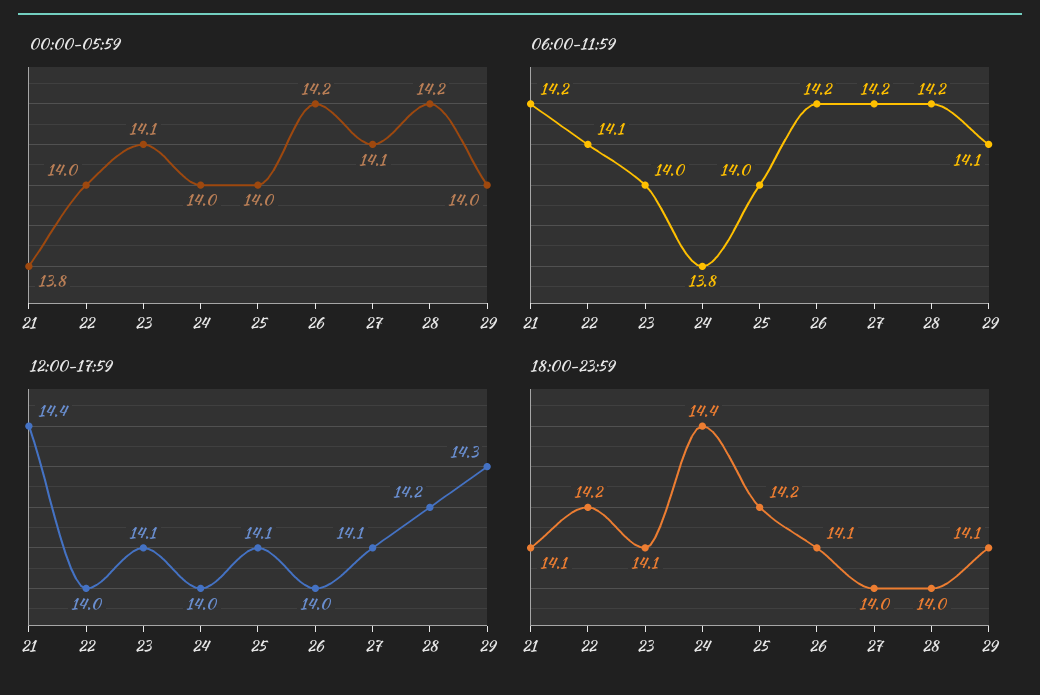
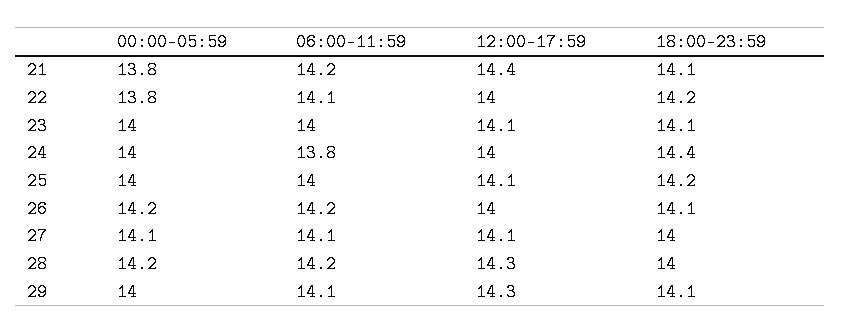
00:00-05:59, 22: 14 -> 13.8
00:00-05:59, 23: 14.1 -> 14
06:00-11:59, 27: 14.2 -> 14.1
12:00-17:59, 28: 14.2 -> 14.3

